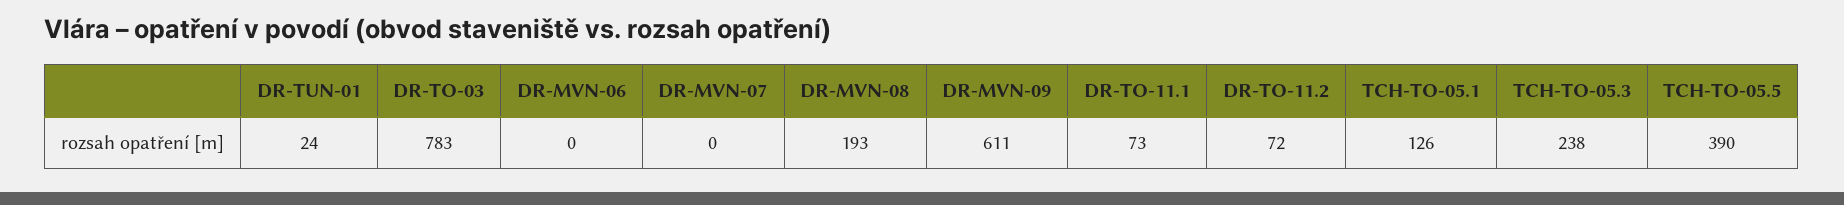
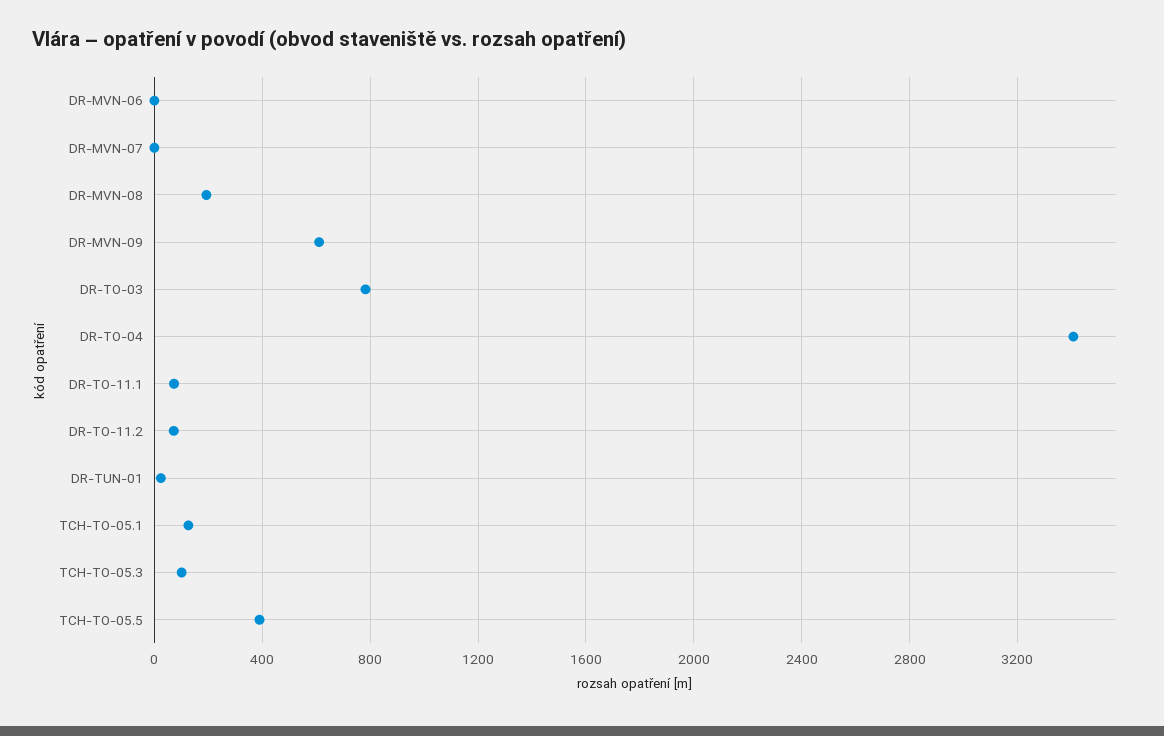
TCH-TO-05.3: 238 -> 100
DR-TO-04: none -> 3400

